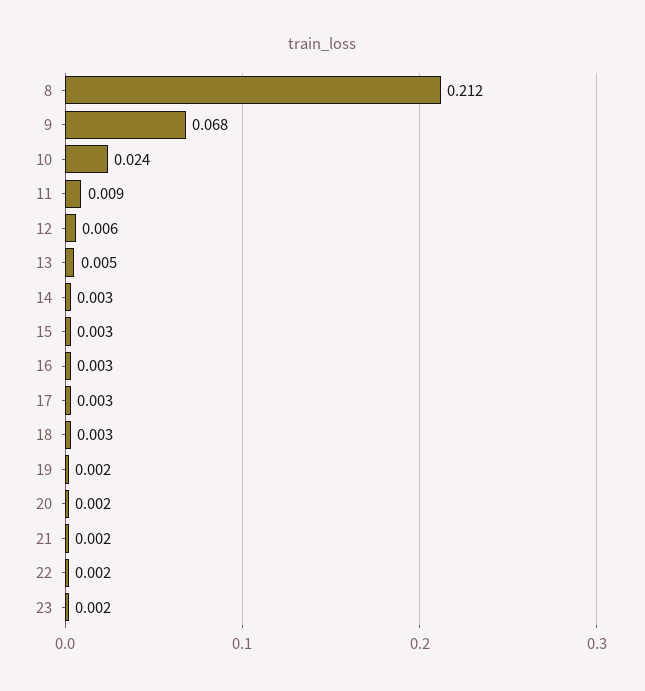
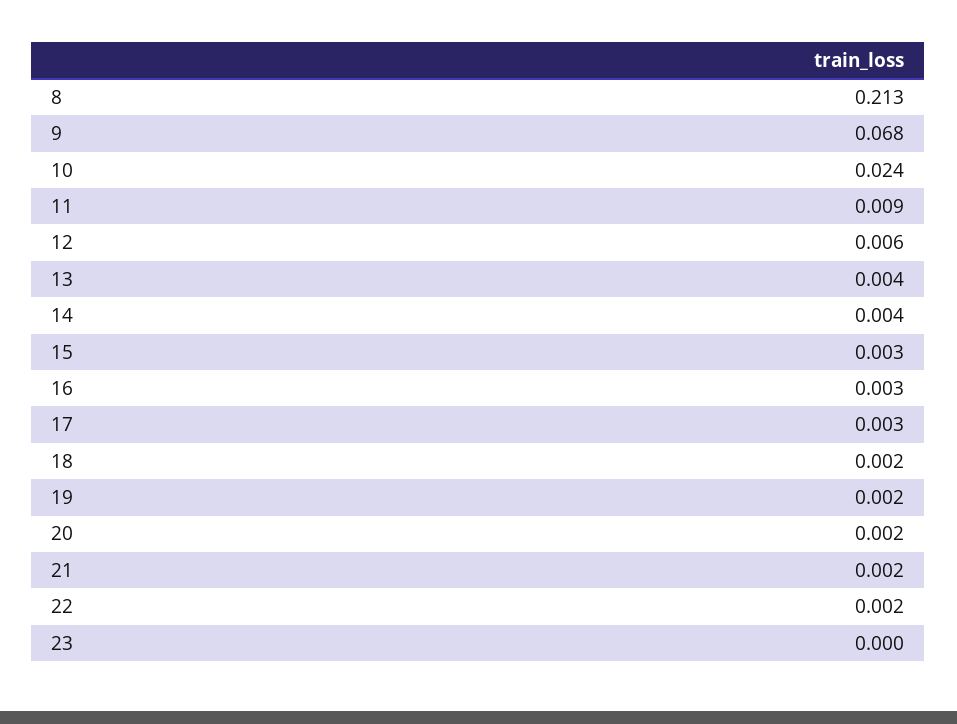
8: 0.212 -> 0.213
13: 0.005 -> 0.004
14: 0.003 -> 0.004
18: 0.003 -> 0.002
23: 0.002 -> 0

